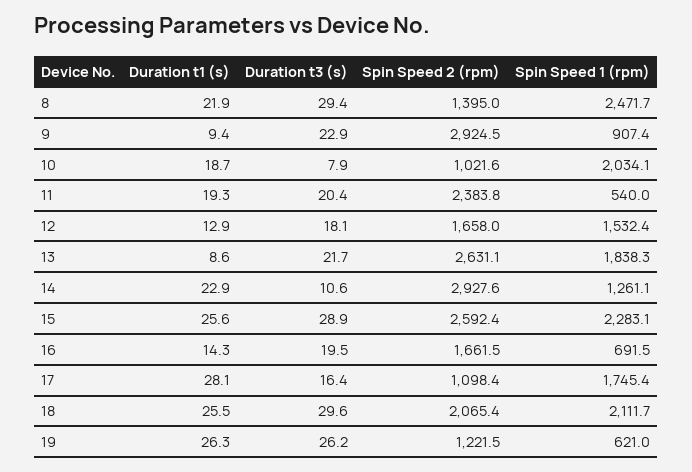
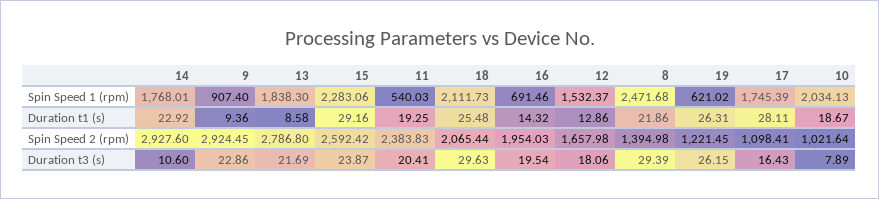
Spin Speed 2 (rpm), 13: 2631.1 -> 2786.8
Spin Speed 1 (rpm), 14: 1261.1 -> 1768.01
Duration t1 (s), 15: 25.6 -> 29.16
Duration t3 (s), 15: 28.9 -> 23.87
Spin Speed 2 (rpm), 16: 1661.5 -> 1954.03

